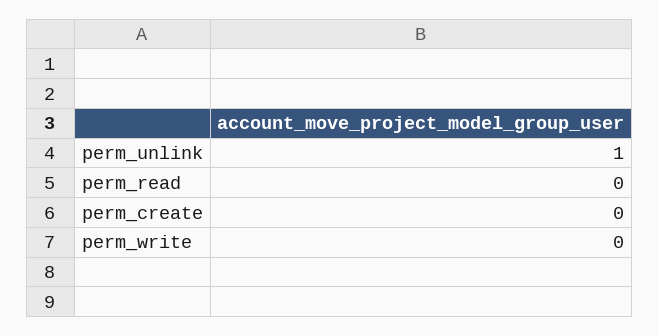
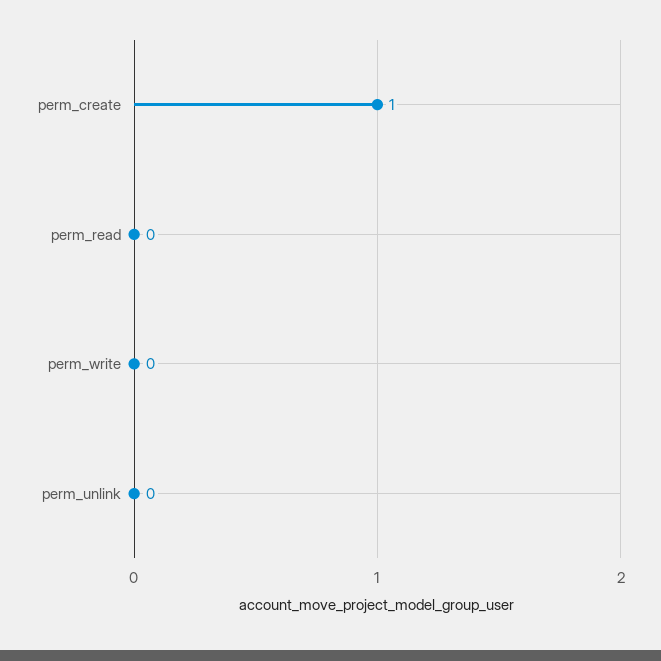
perm_unlink: 1 -> 0
perm_create: 0 -> 1

